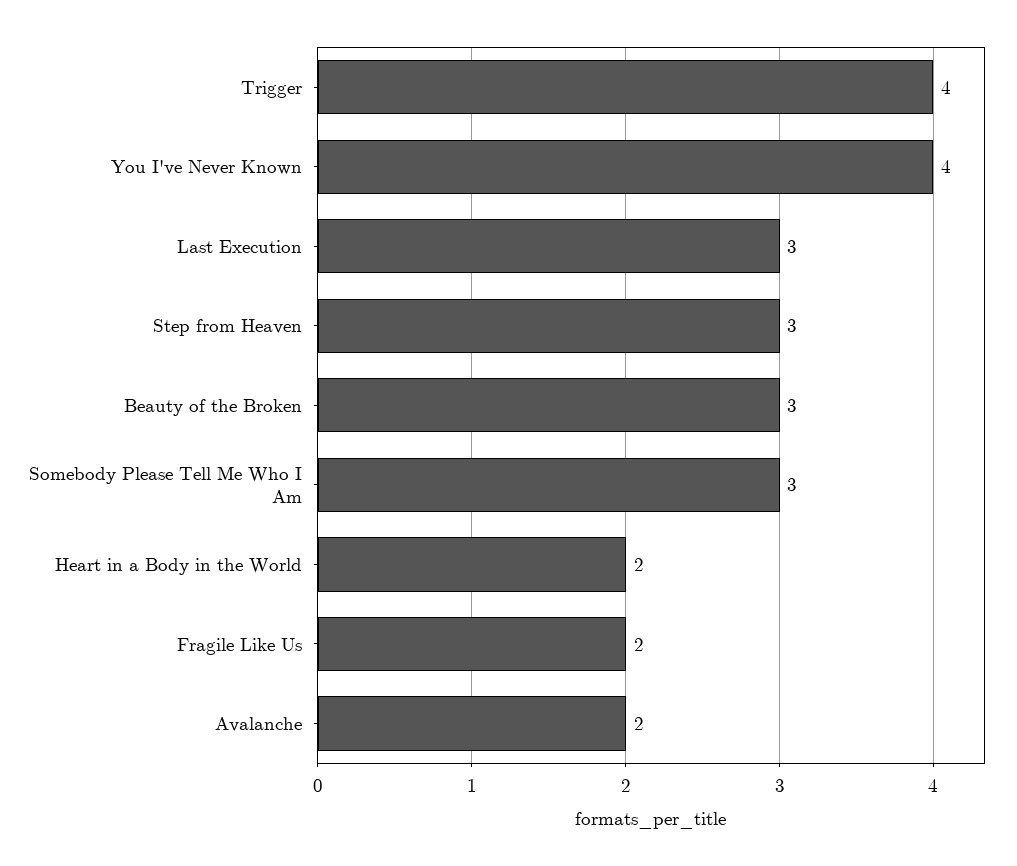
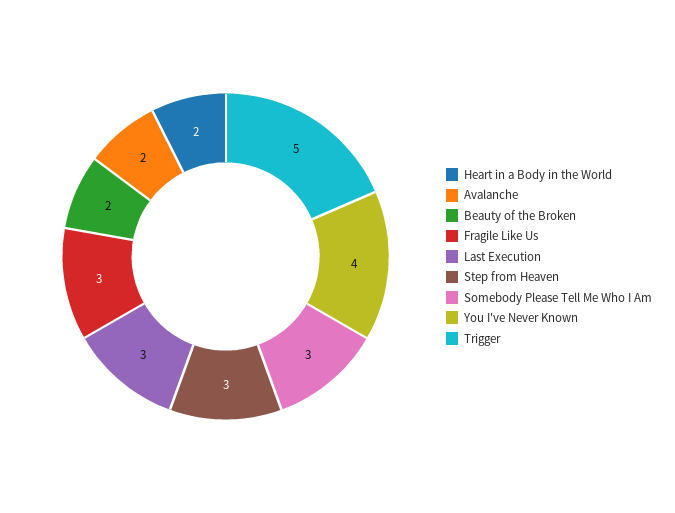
Trigger: 4 -> 5
Beauty of the Broken: 3 -> 2
Fragile Like Us: 2 -> 3

